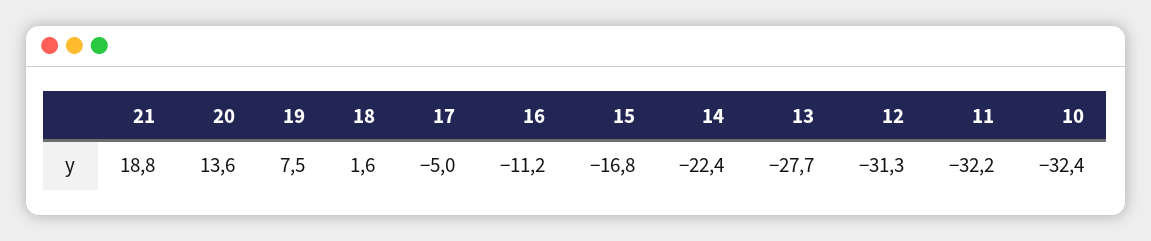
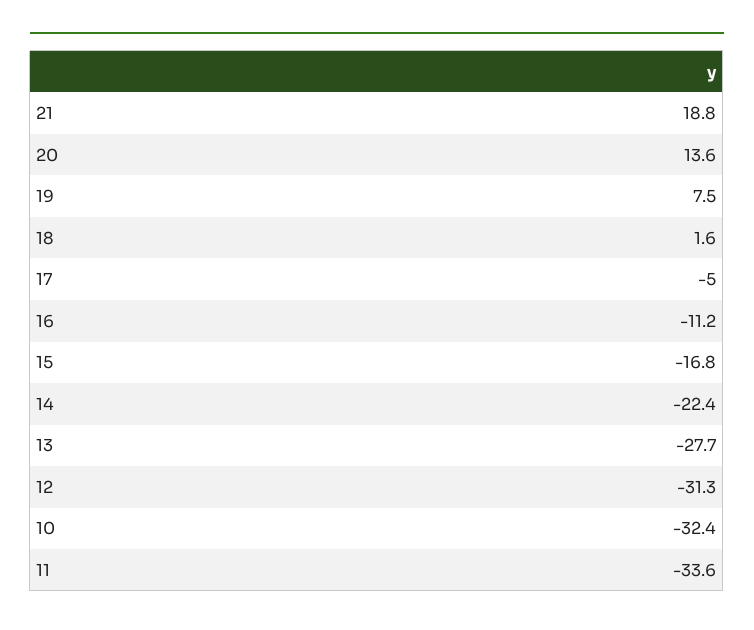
11: -32.2 -> -33.6

